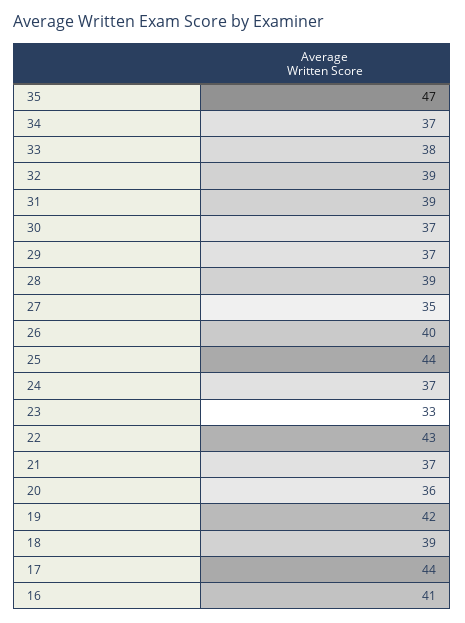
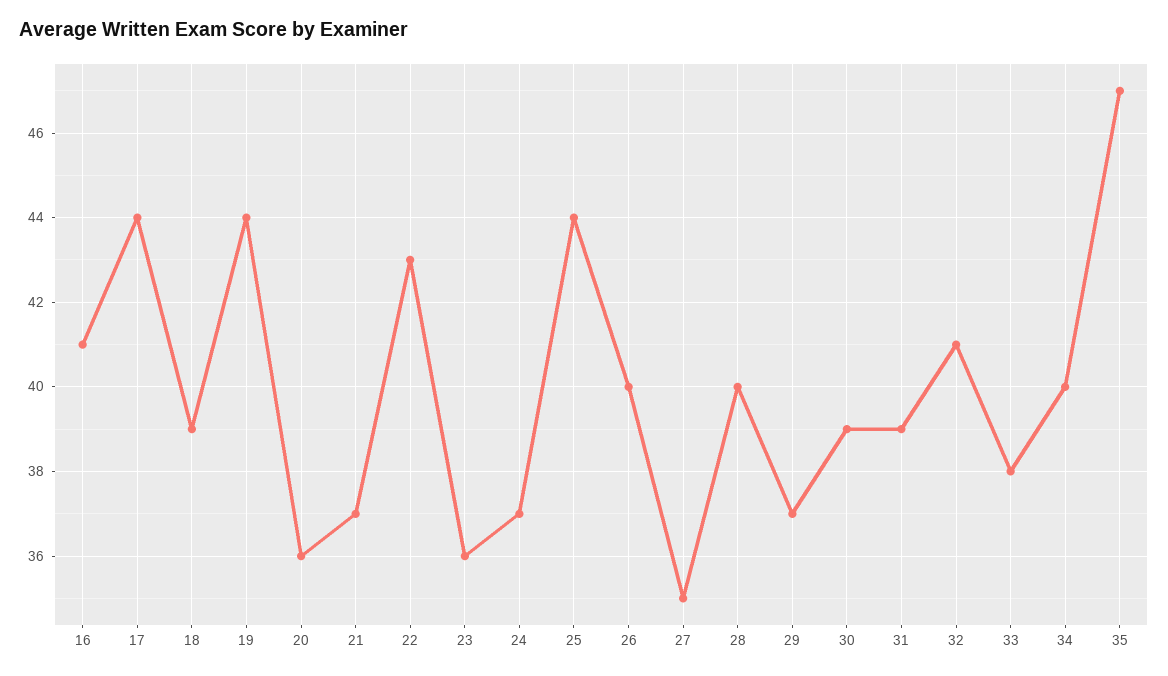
34: 37 -> 40
32: 39 -> 41
30: 37 -> 39
28: 39 -> 40
23: 33 -> 36
19: 42 -> 44

